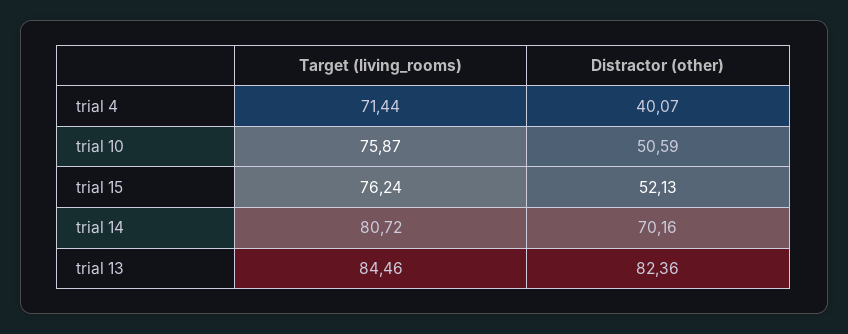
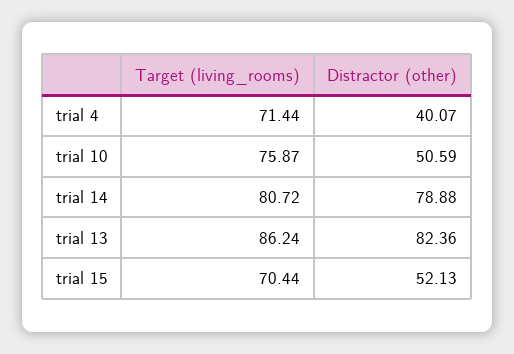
Target (living_rooms), trial 15: 76.24 -> 70.44
Distractor (other), trial 14: 70.16 -> 78.88
Target (living_rooms), trial 13: 84.46 -> 86.24

